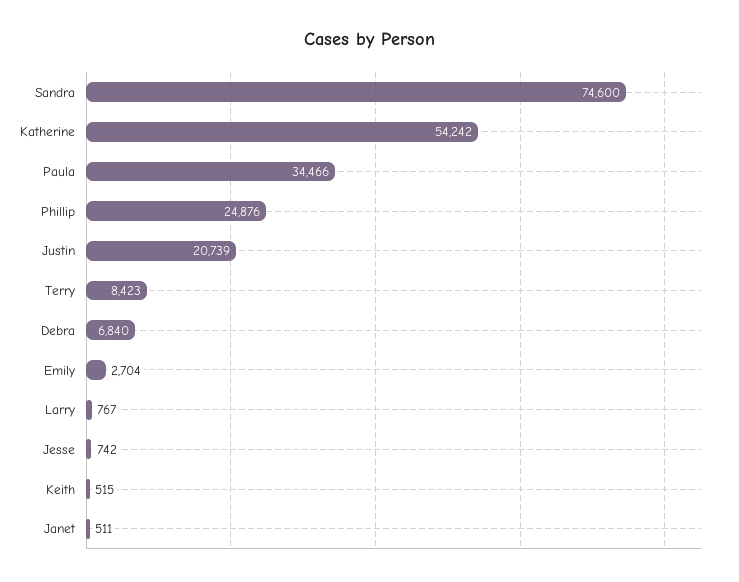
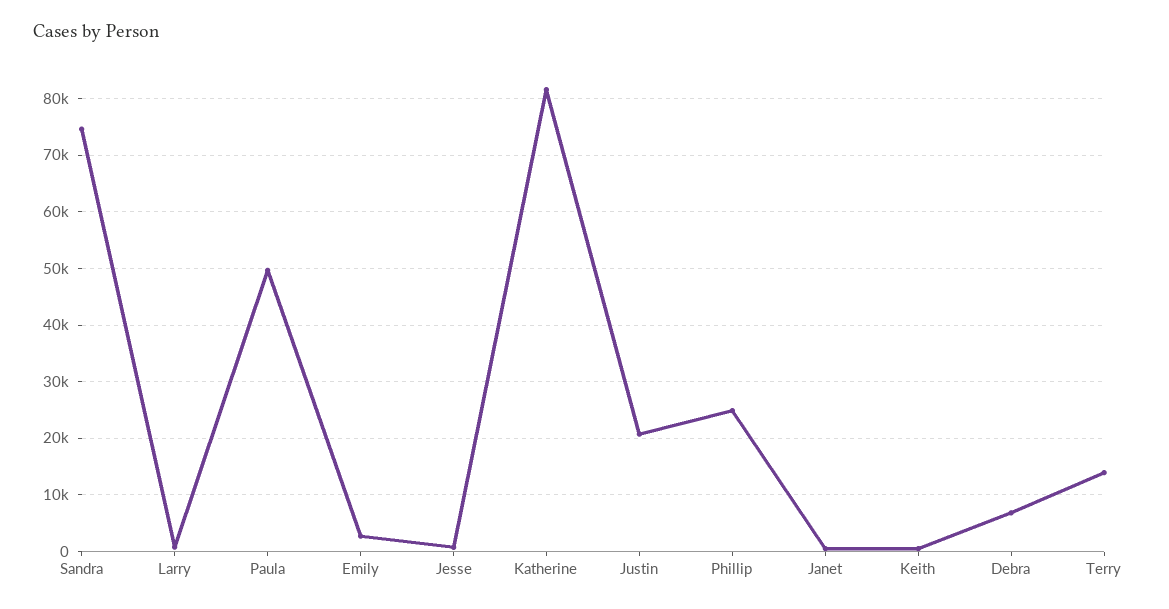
Katherine: 54242 -> 82000
Paula: 34466 -> 50000
Terry: 8423 -> 14000

